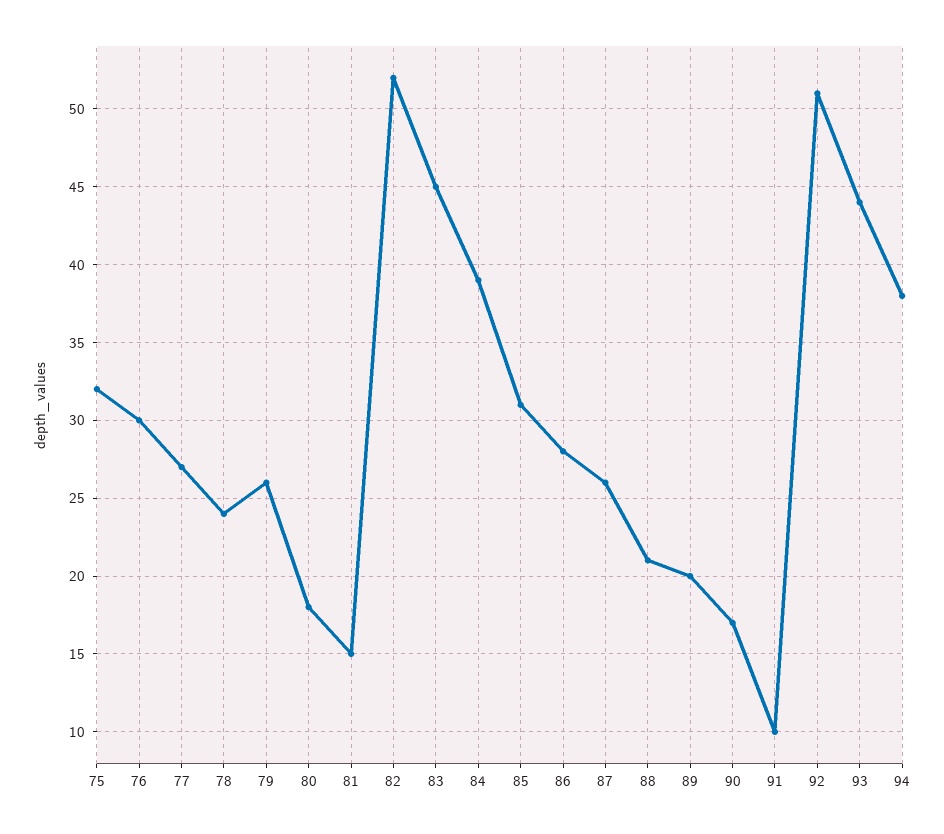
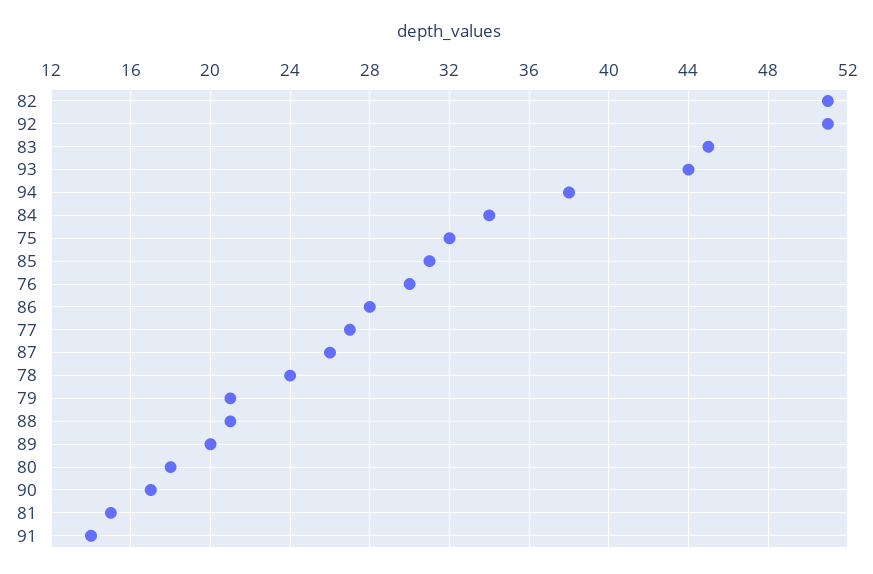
79: 26 -> 21
82: 52 -> 51
84: 39 -> 34
91: 10 -> 14

